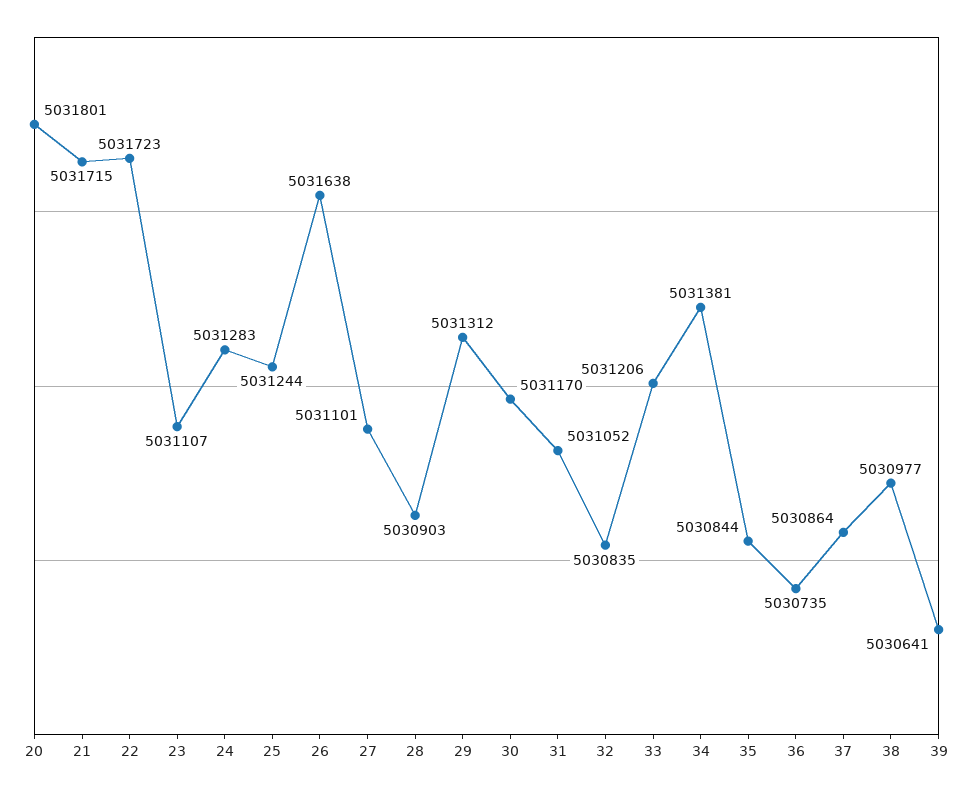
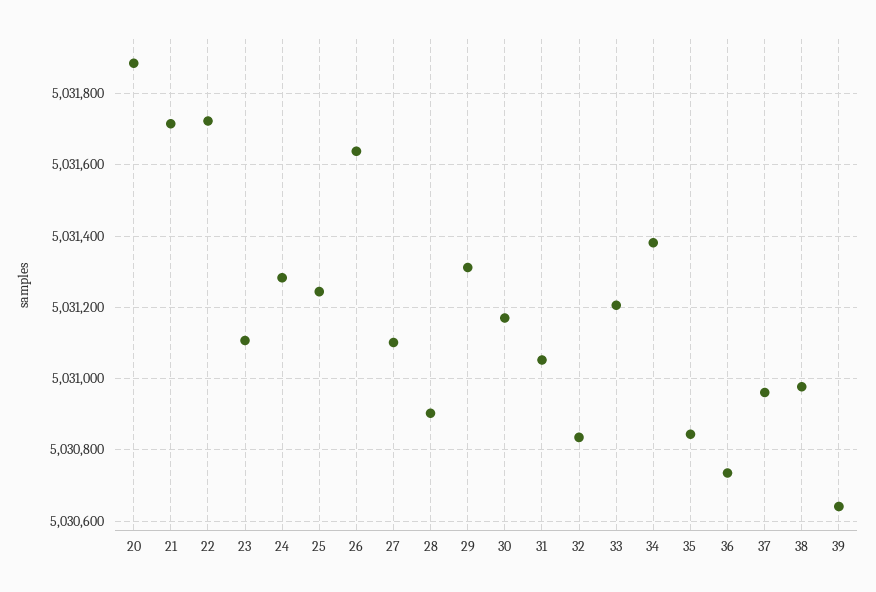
20: 5031801 -> 5031880
37: 5030864 -> 5030960

